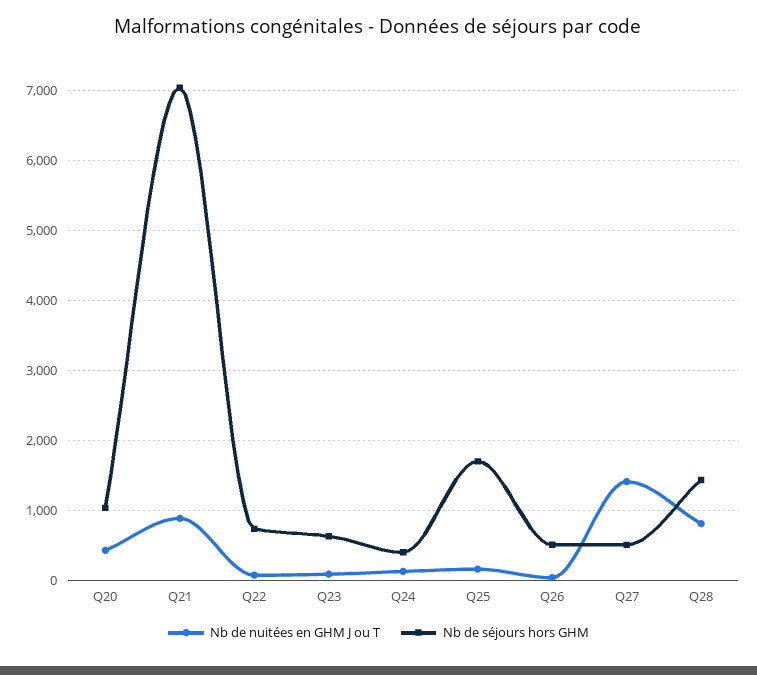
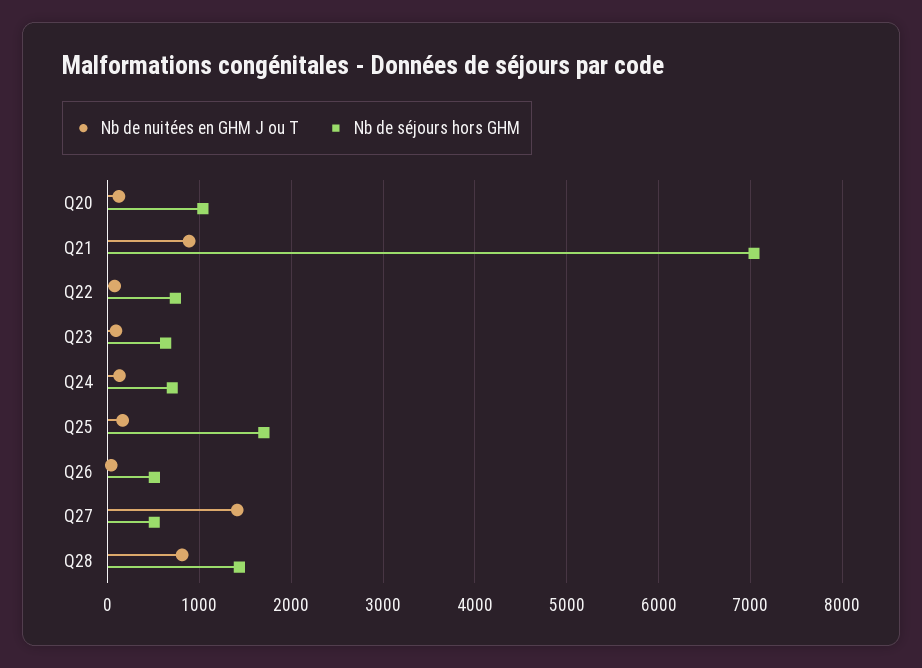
Nb de nuitées en GHM J ou T, Q20: 400 -> 100
Nb de séjours hors GHM, Q24: 400 -> 700

